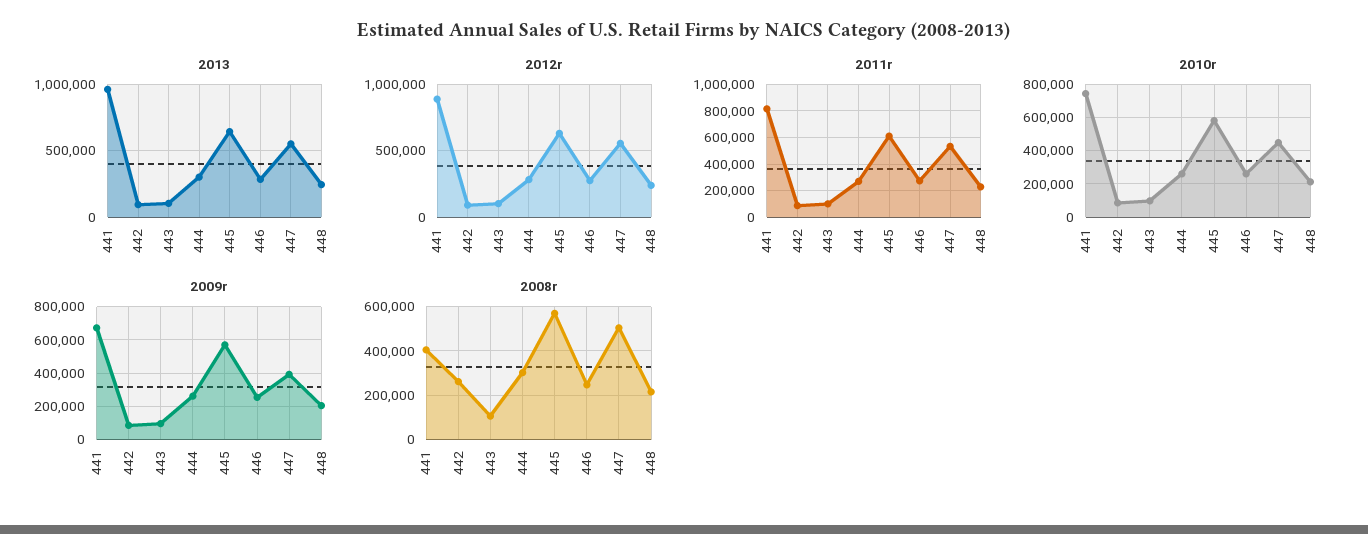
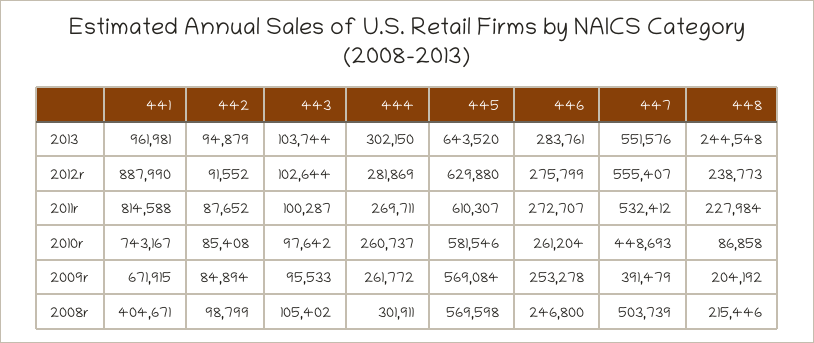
2010r, 448: 200000 -> 86858
2008r, 442: 250000 -> 98799

